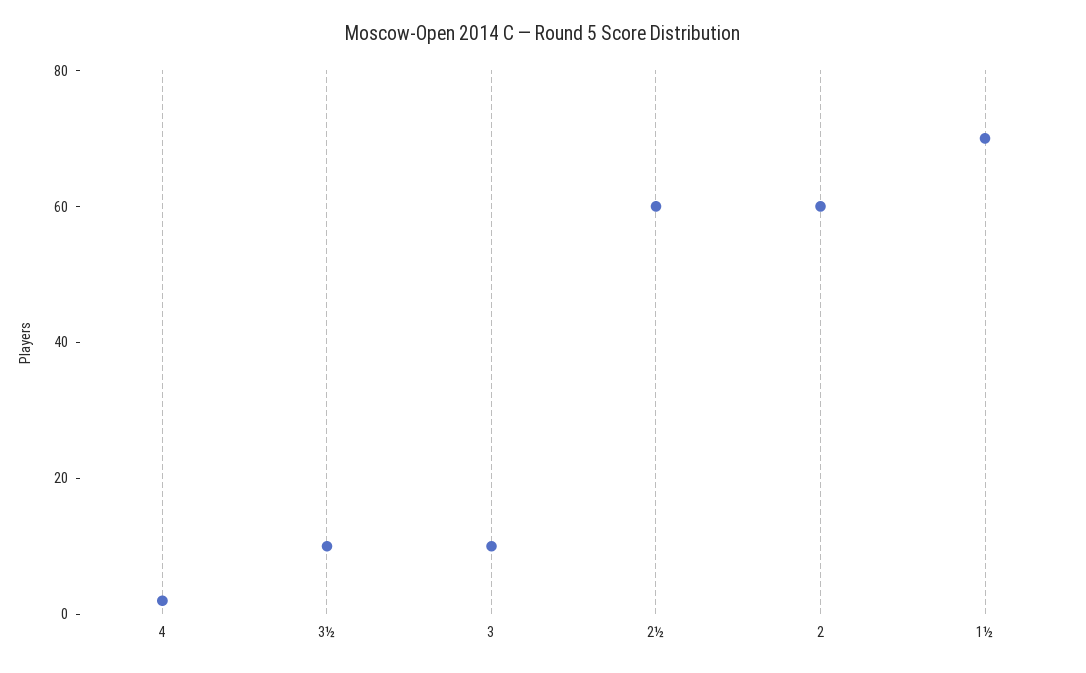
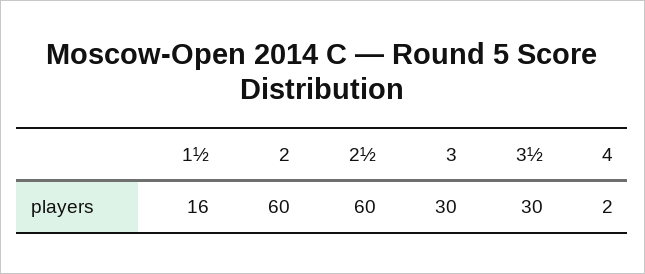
3½: 10 -> 30
3: 10 -> 30
1½: 70 -> 16

